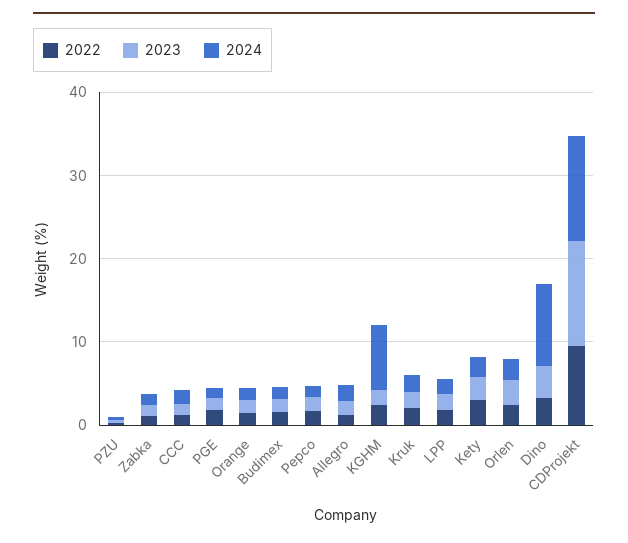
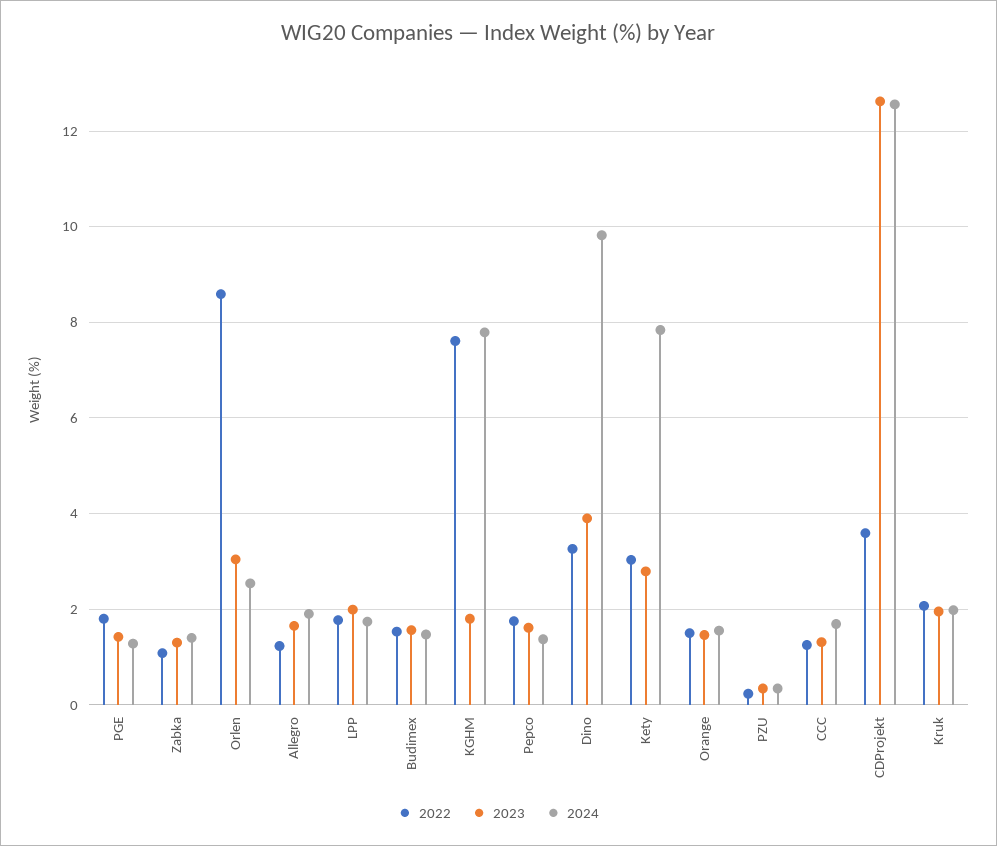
2022, KGHM: 2 -> 7.6
2024, Kety: 2 -> 7.8
2022, Orlen: 2 -> 8.6
2022, CDProjekt: 10 -> 3.6

